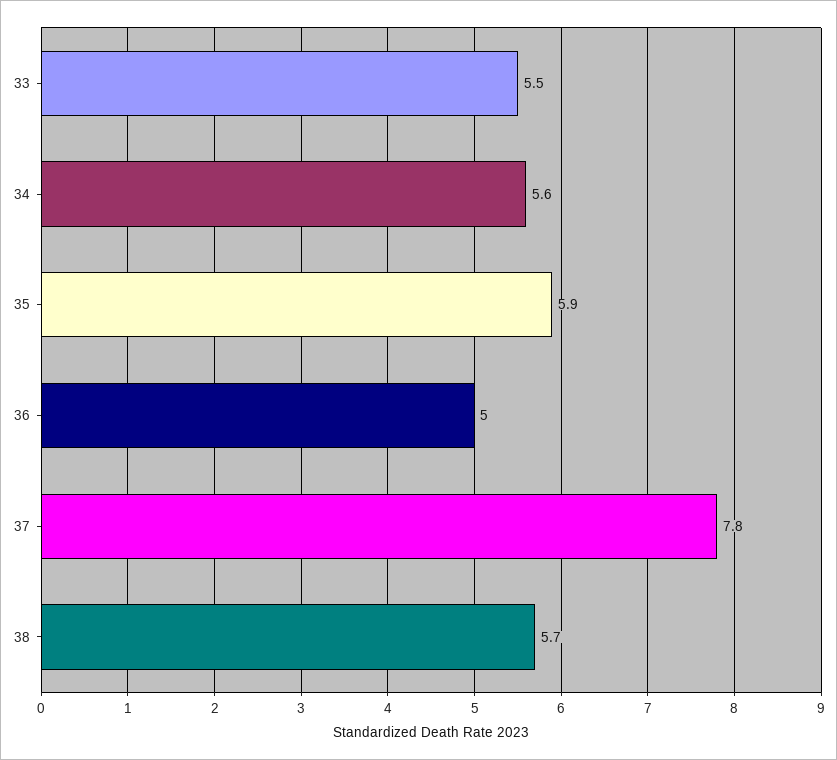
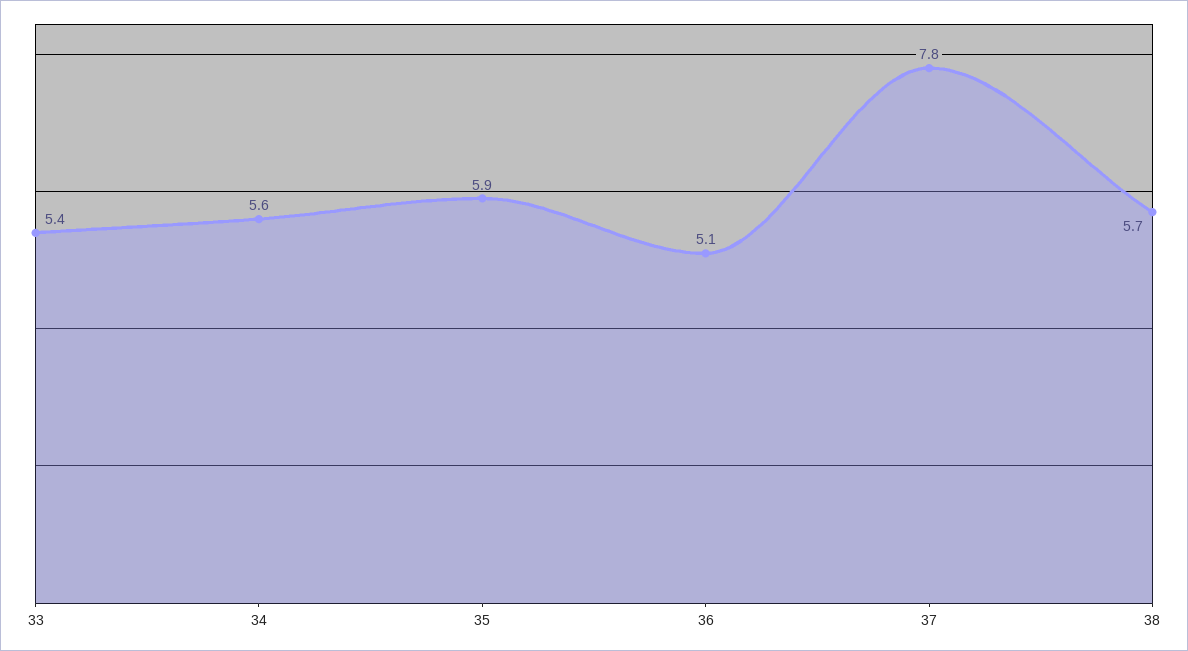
33: 5.5 -> 5.4
36: 5 -> 5.1

